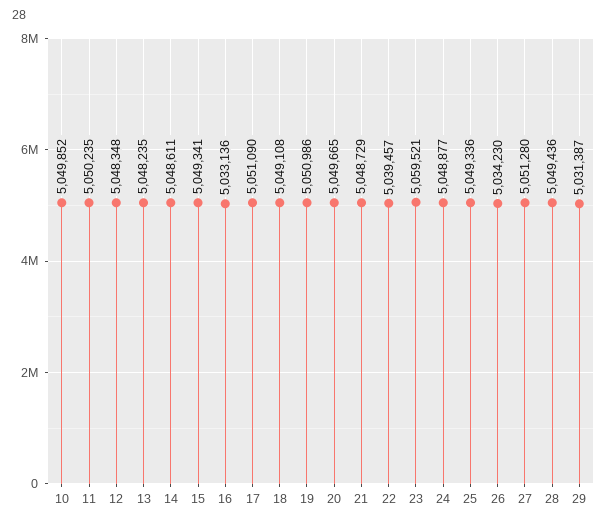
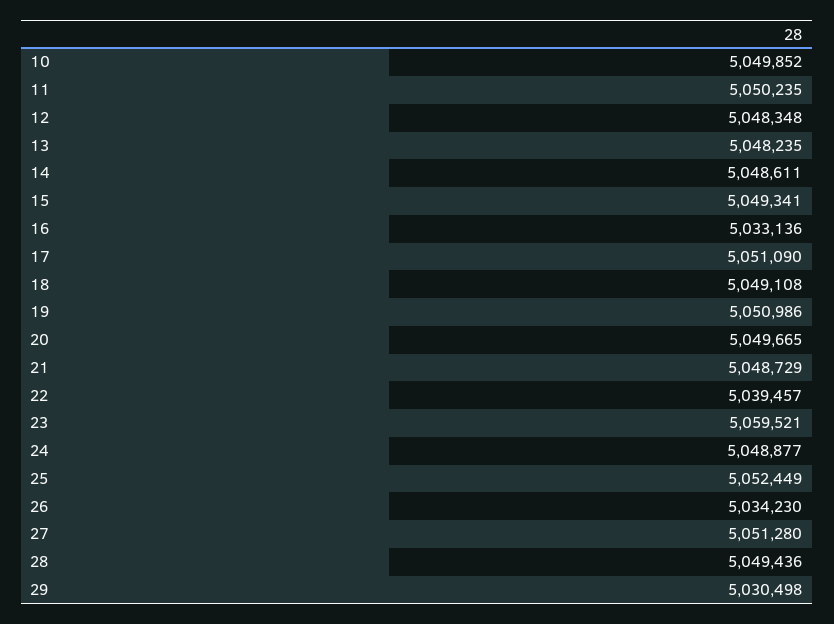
25: 5049336 -> 5052449
29: 5031387 -> 5030498

